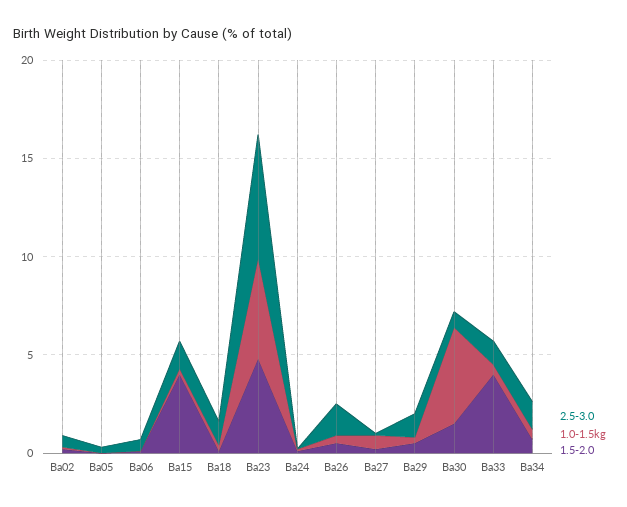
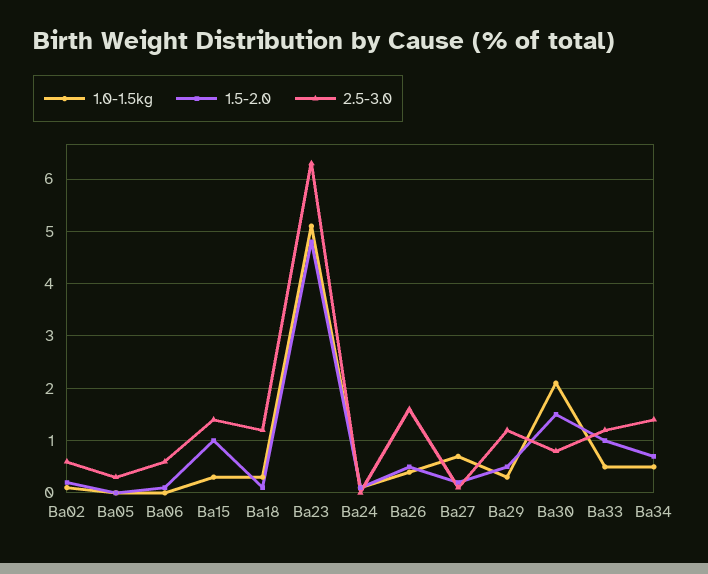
1.5-2.0, Ba15: 4 -> 1
1.0-1.5kg, Ba30: 5 -> 2
1.5-2.0, Ba33: 4 -> 1

